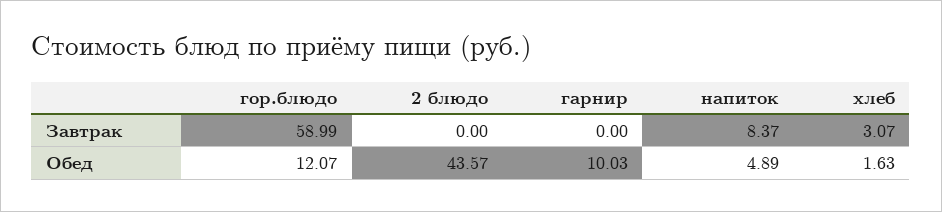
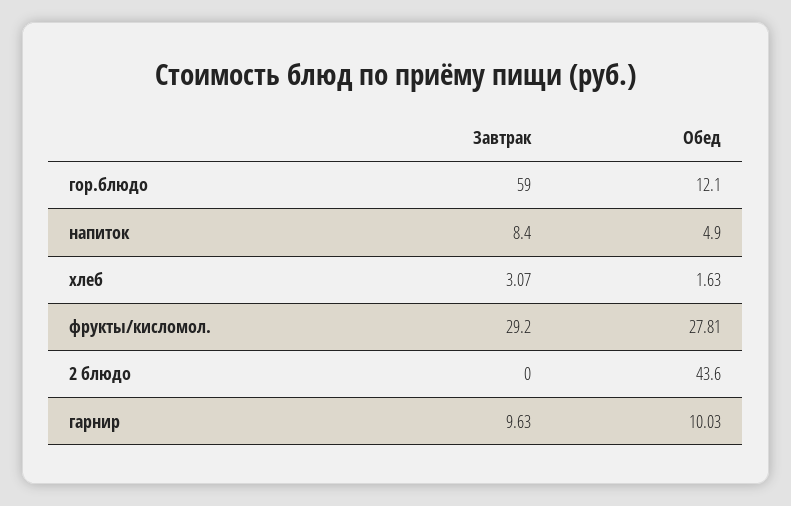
гарнир, Завтрак: 0 -> 9.63
фрукты/кисломол., Завтрак: none -> 29.2
фрукты/кисломол., Обед: none -> 27.81

